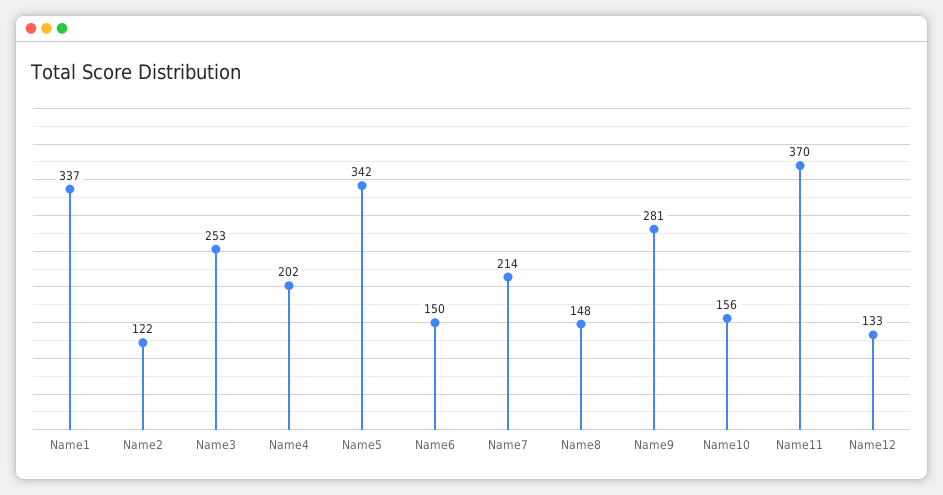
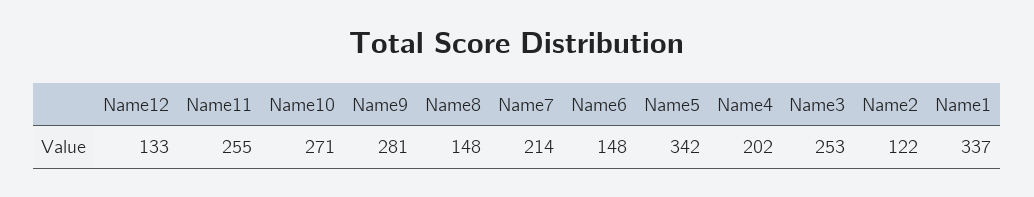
Name6: 150 -> 148
Name10: 156 -> 271
Name11: 370 -> 255

